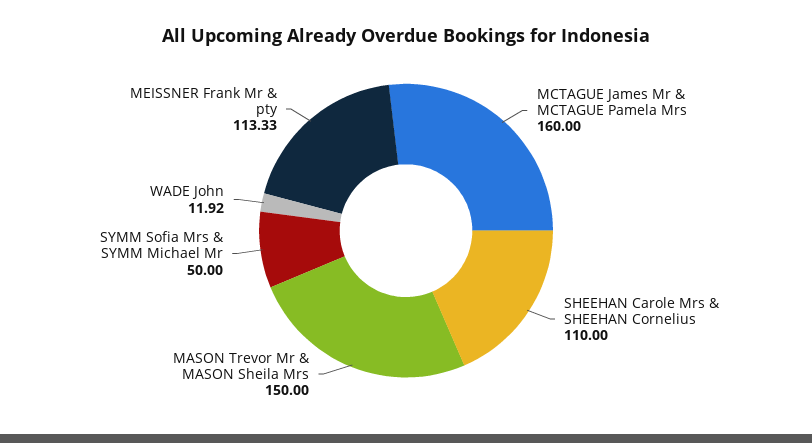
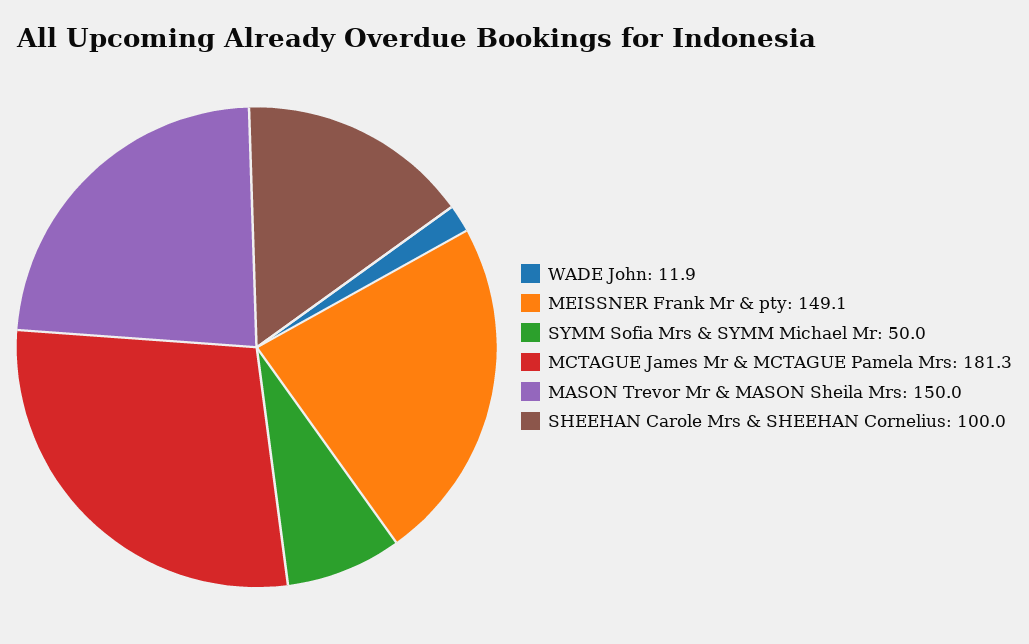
MCTAGUE James Mr & MCTAGUE Pamela Mrs: 160 -> 181.3
SHEEHAN Carole Mrs & SHEEHAN Cornelius: 110 -> 100
MEISSNER Frank Mr & pty: 113.33 -> 149.1

